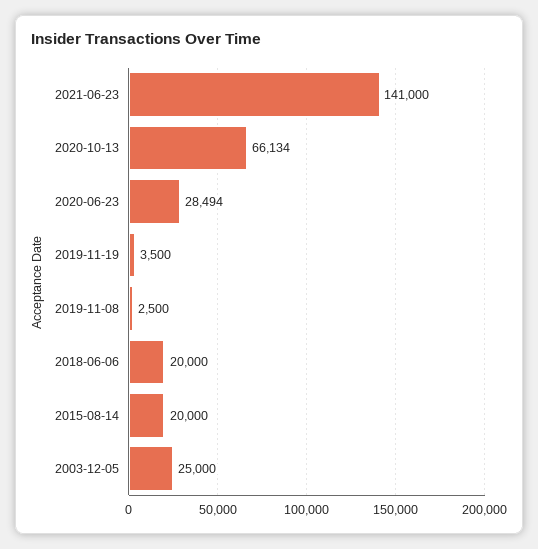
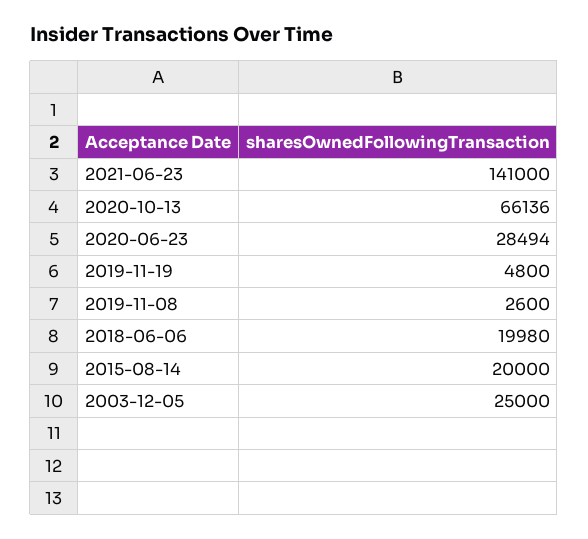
2020-10-13: 66134 -> 66136
2019-11-19: 3500 -> 4800
2019-11-08: 2500 -> 2600
2018-06-06: 20000 -> 19980

